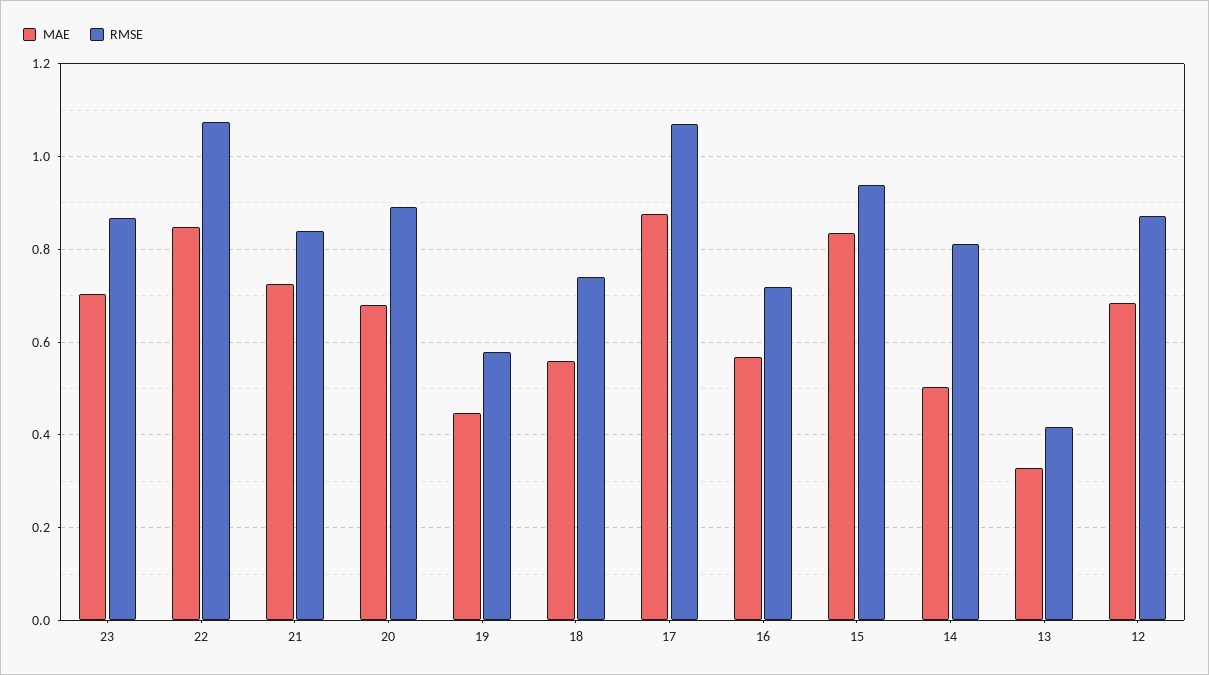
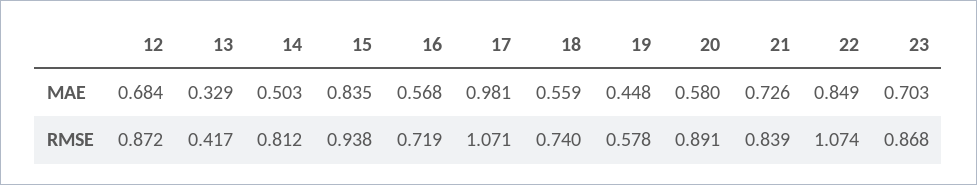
MAE, 20: 0.68 -> 0.58
MAE, 17: 0.88 -> 0.981

